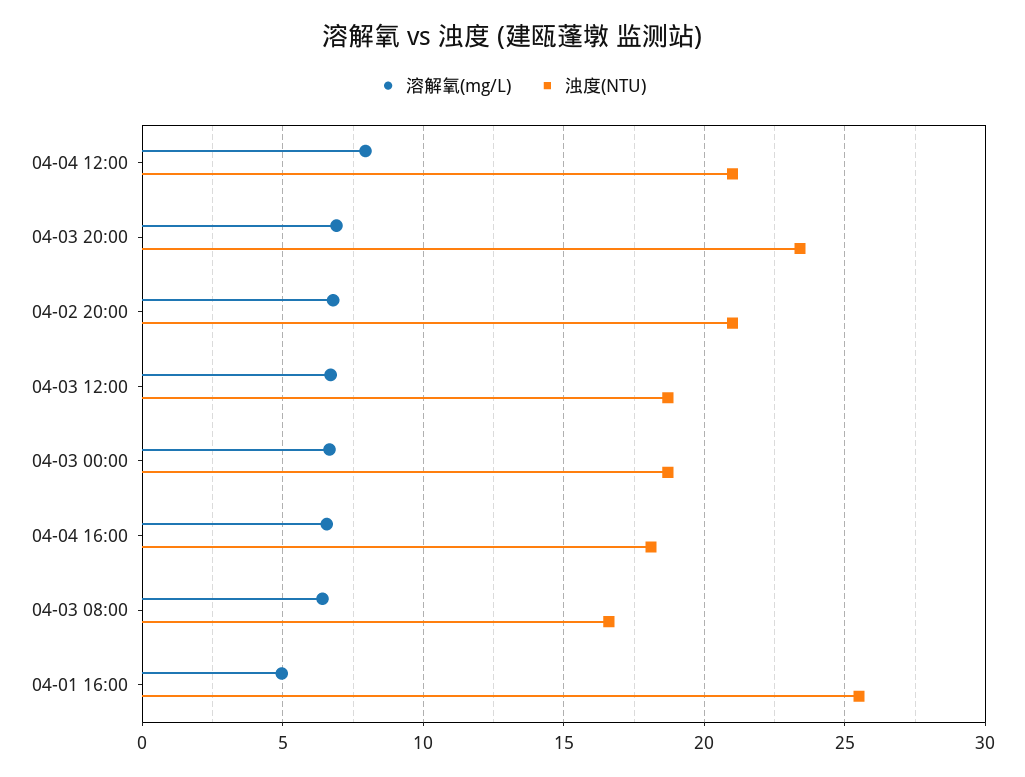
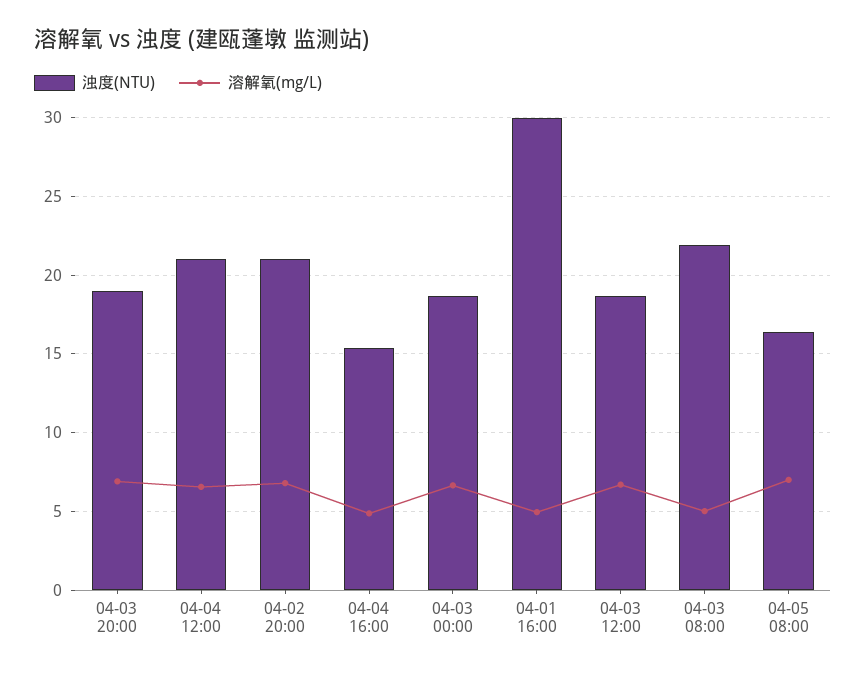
溶解氧(mg/L), 04-04 12:00: 8 -> 6.5
浊度(NTU), 04-03 20:00: 23.5 -> 19
溶解氧(mg/L), 04-04 16:00: 6.5 -> 5
浊度(NTU), 04-04 16:00: 18 -> 15.5
溶解氧(mg/L), 04-03 08:00: 6.5 -> 5
浊度(NTU), 04-03 08:00: 16.5 -> 22
浊度(NTU), 04-01 16:00: 25.5 -> 30
浊度(NTU), 04-05 08:00: none -> 16.5
溶解氧(mg/L), 04-05 08:00: none -> 7

